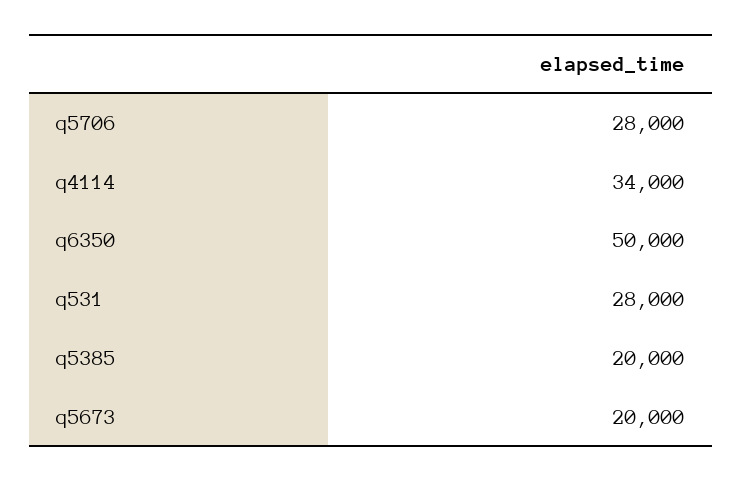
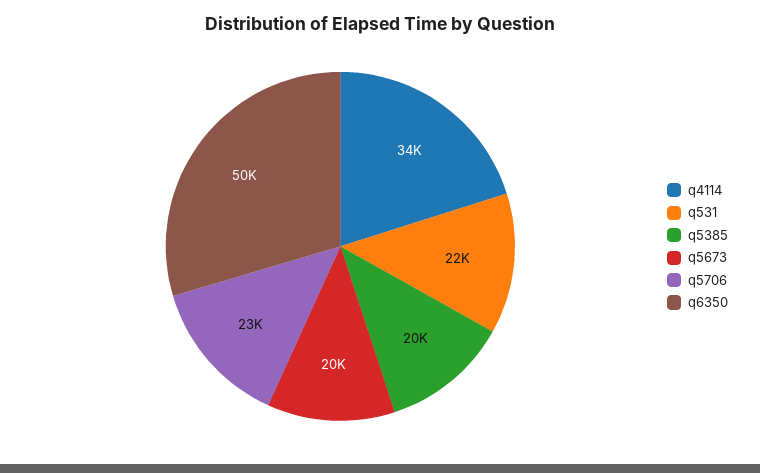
q5706: 28000 -> 23000
q531: 28000 -> 22000

